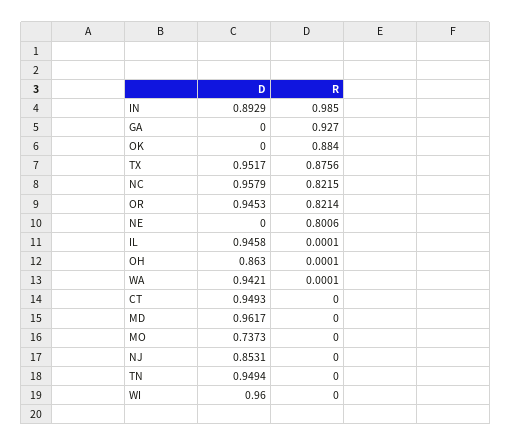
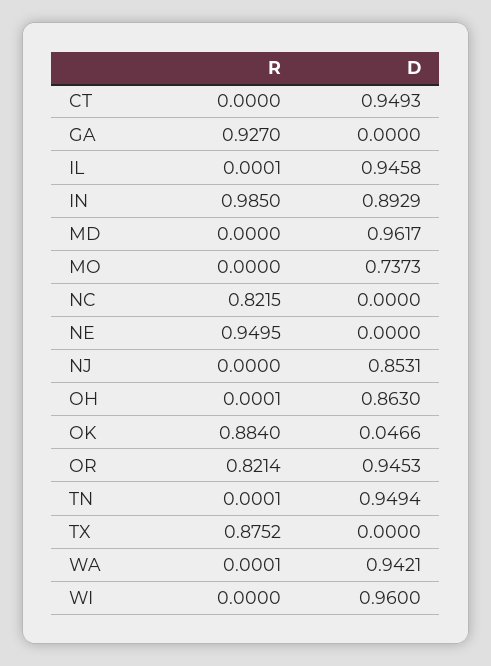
D, OK: 0 -> 0.0466
D, TX: 0.9517 -> 0
R, TX: 0.8756 -> 0.8752
D, NC: 0.9579 -> 0
R, NE: 0.8006 -> 0.9495
R, TN: 0 -> 0.0001

